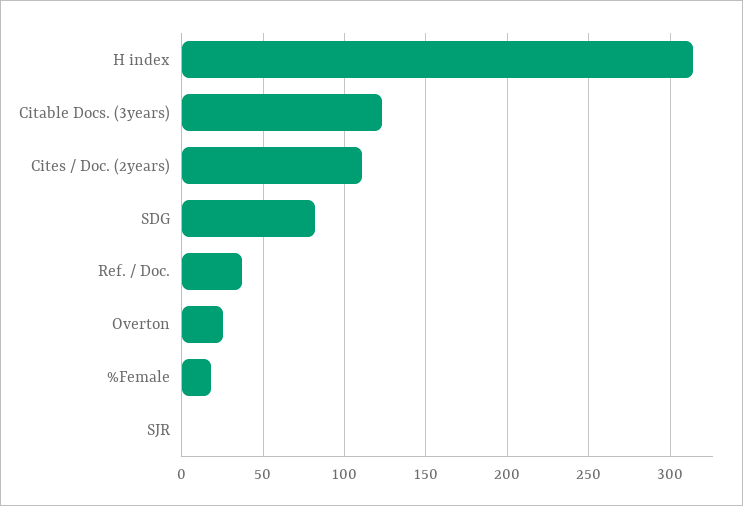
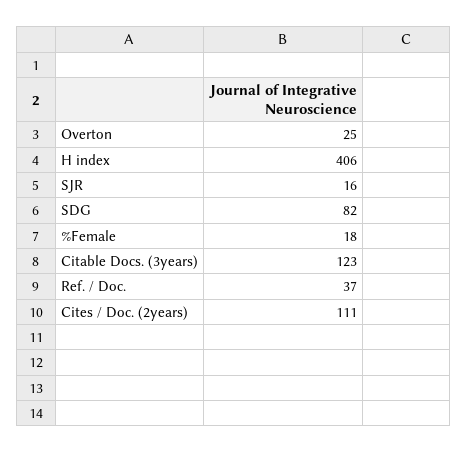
H index: 315 -> 406
SJR: 0 -> 16

